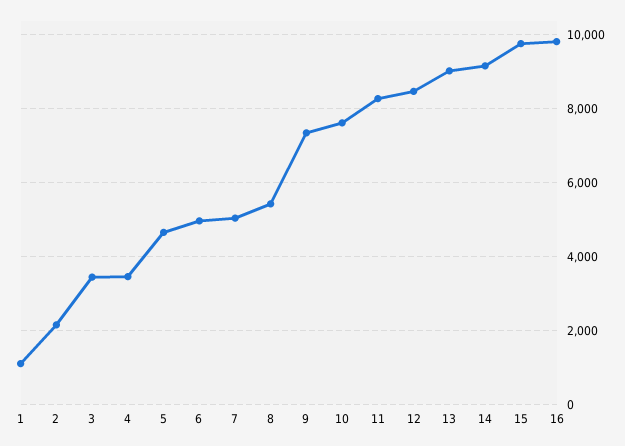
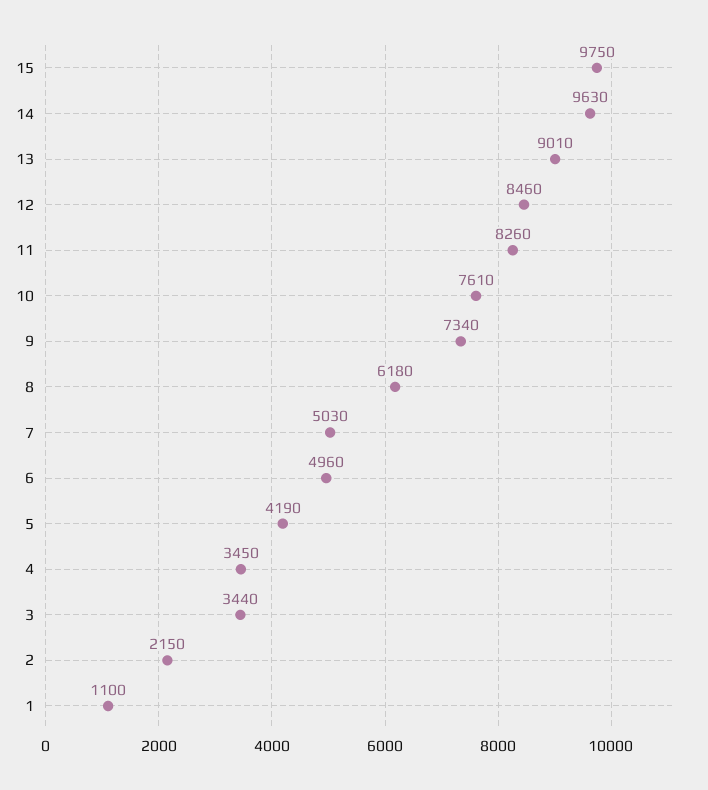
5: 4600 -> 4190
8: 5400 -> 6180
14: 9200 -> 9630
16: 9800 -> none

